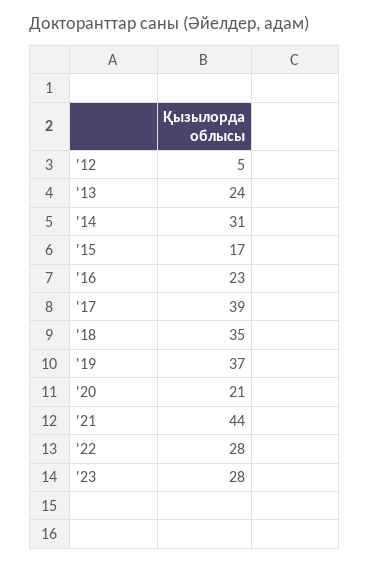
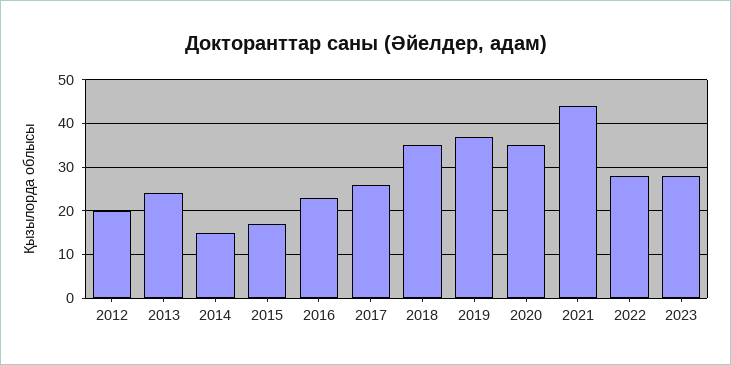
'12: 5 -> 20
'14: 31 -> 15
'17: 39 -> 25
'20: 21 -> 35

